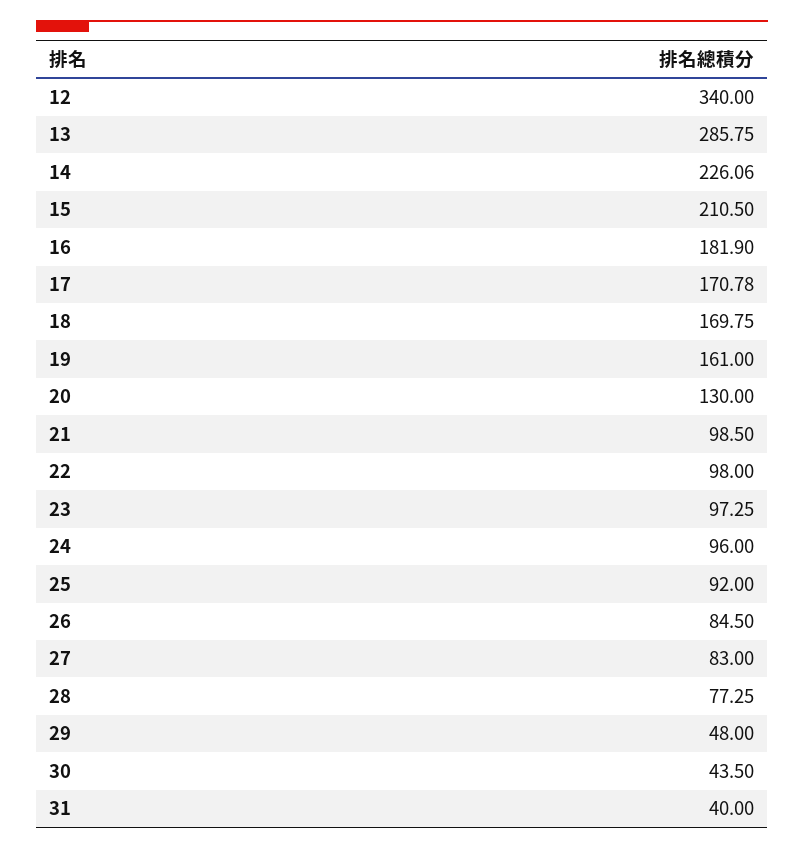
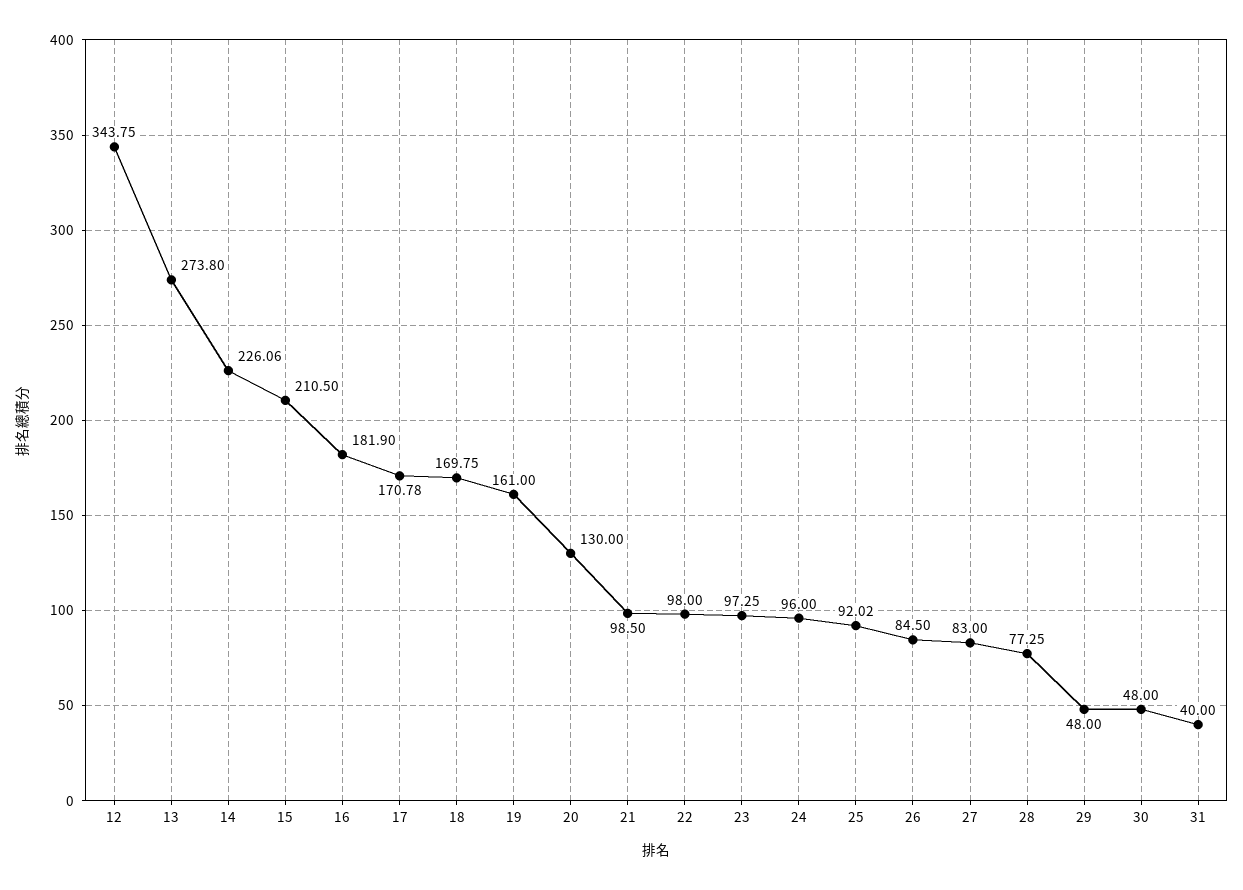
12: 340 -> 343.75
13: 285.75 -> 273.8
25: 92 -> 92.02
30: 43.5 -> 48

